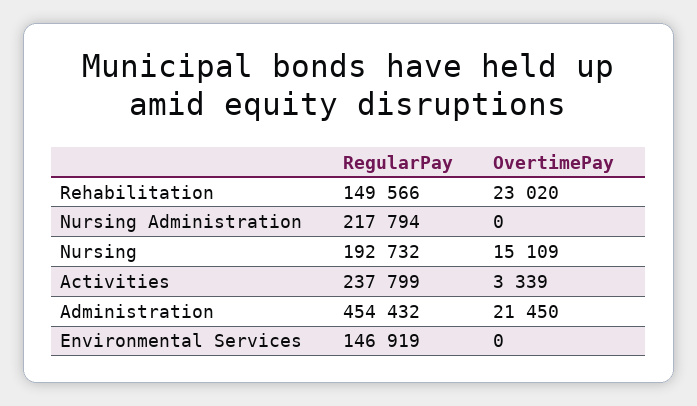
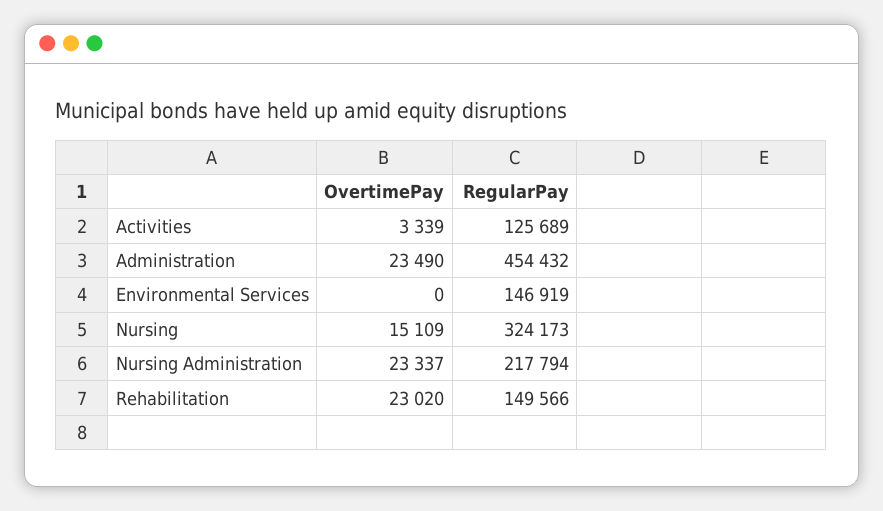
OvertimePay, Nursing Administration: 0 -> 23337
RegularPay, Nursing: 192732 -> 324173
RegularPay, Activities: 237799 -> 125689
OvertimePay, Administration: 21450 -> 23490

